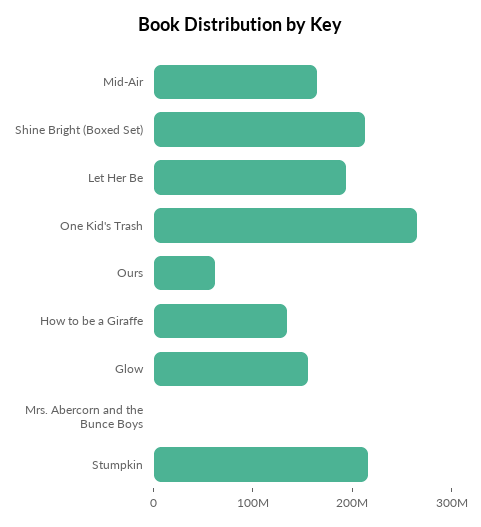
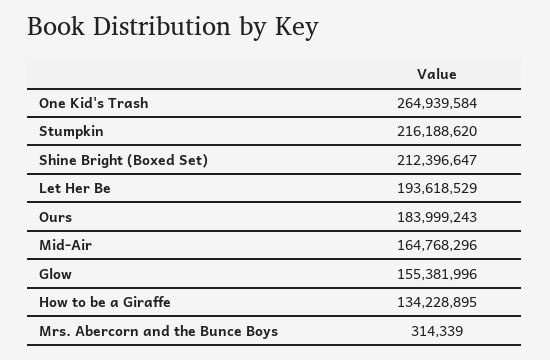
Ours: 60000000 -> 183999243

